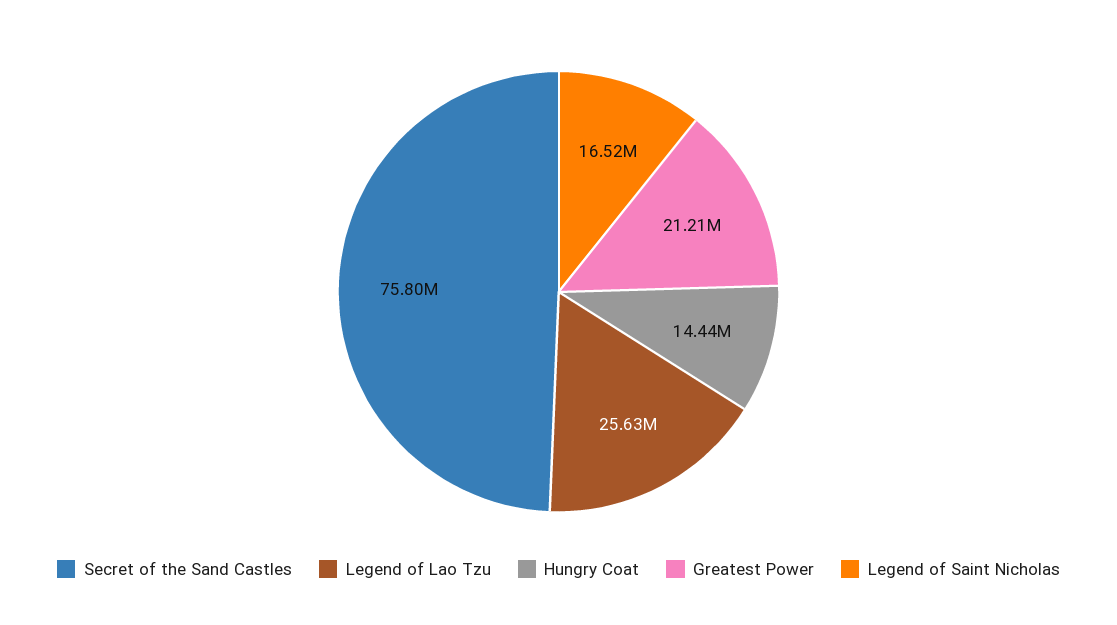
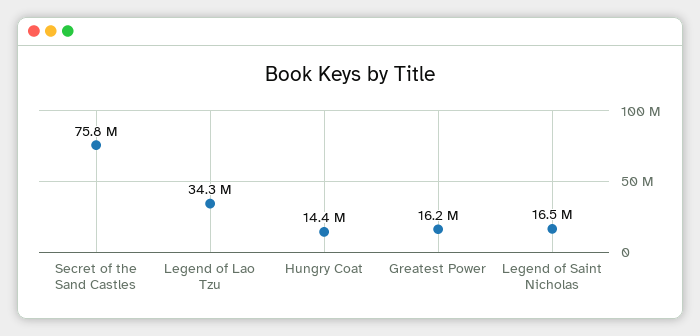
Legend of Lao Tzu: 25630000 -> 34300000
Greatest Power: 21210000 -> 16200000

